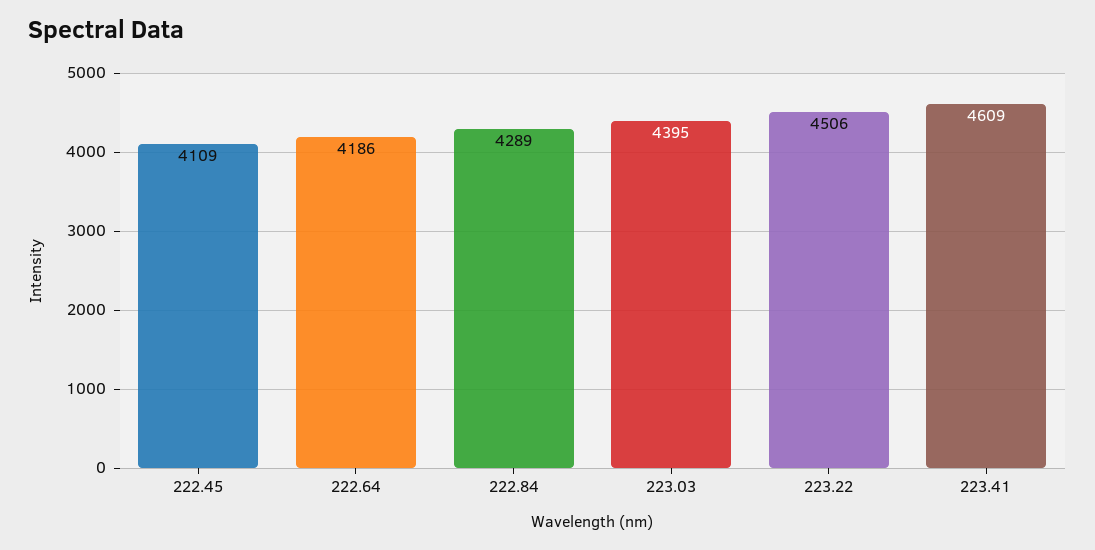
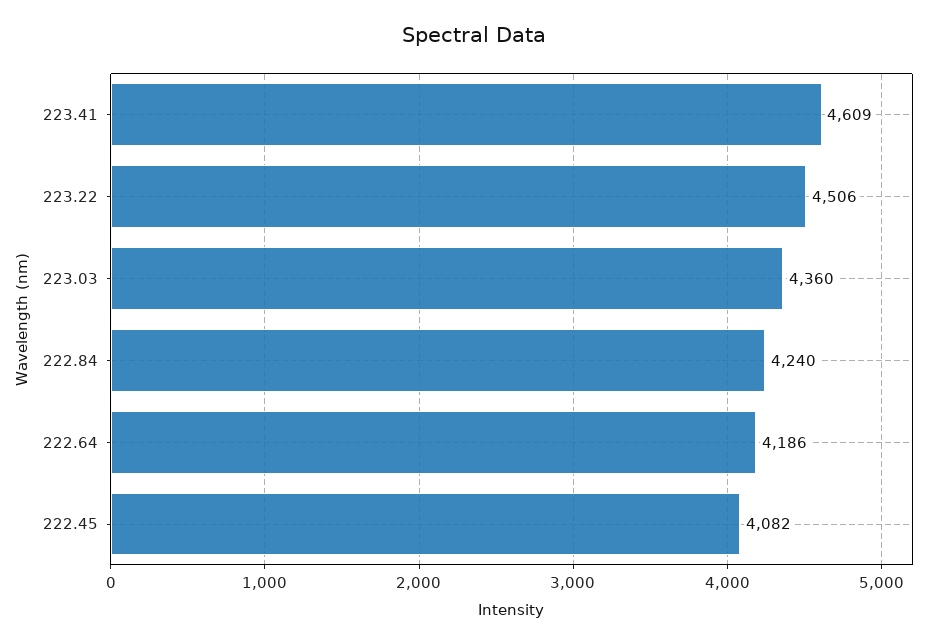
222.45: 4109 -> 4082
222.84: 4289 -> 4240
223.03: 4395 -> 4360

